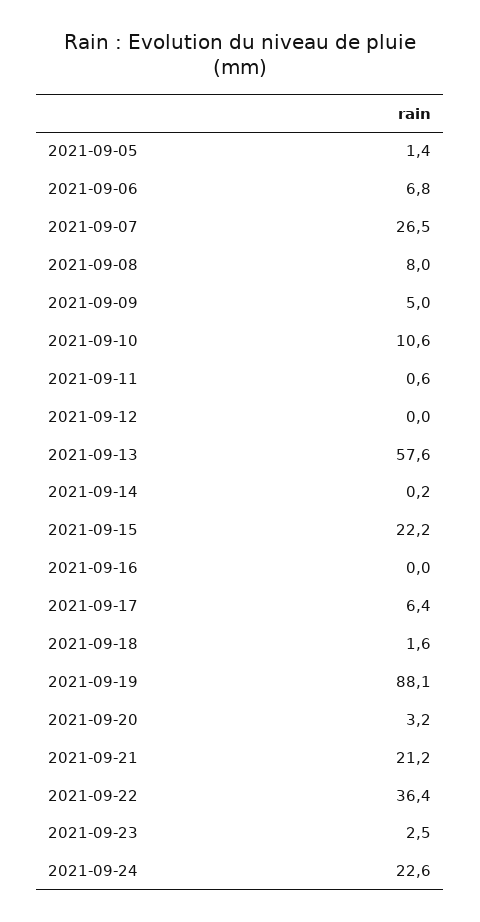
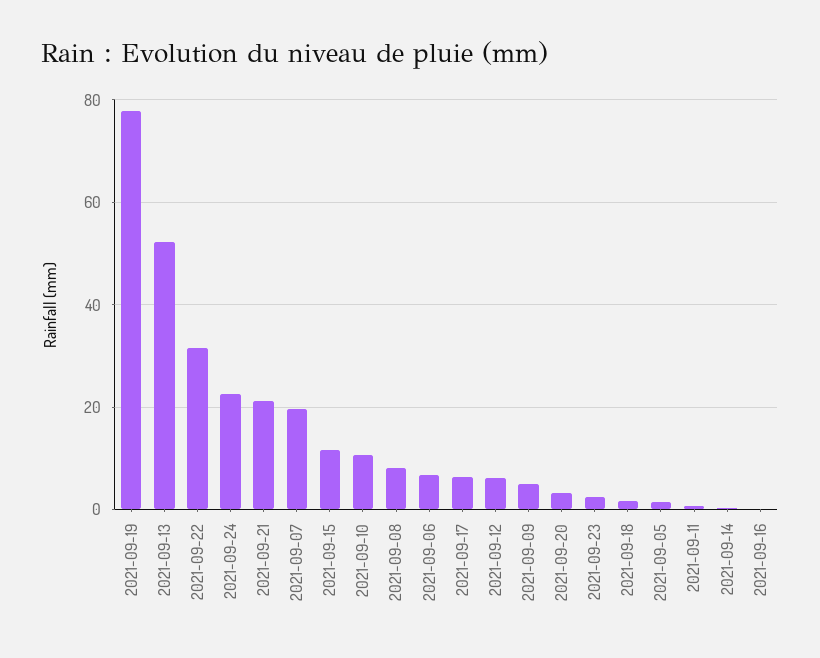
2021-09-07: 26.5 -> 20
2021-09-12: 0 -> 6
2021-09-13: 57.6 -> 52
2021-09-15: 22.2 -> 12
2021-09-19: 88.1 -> 78
2021-09-22: 36.4 -> 32

